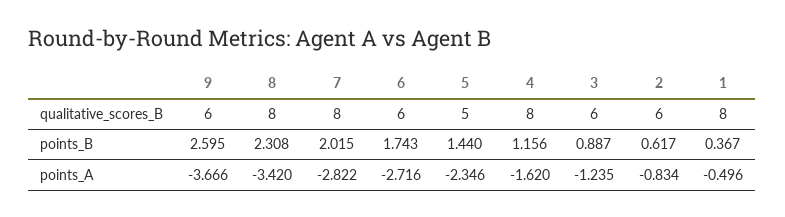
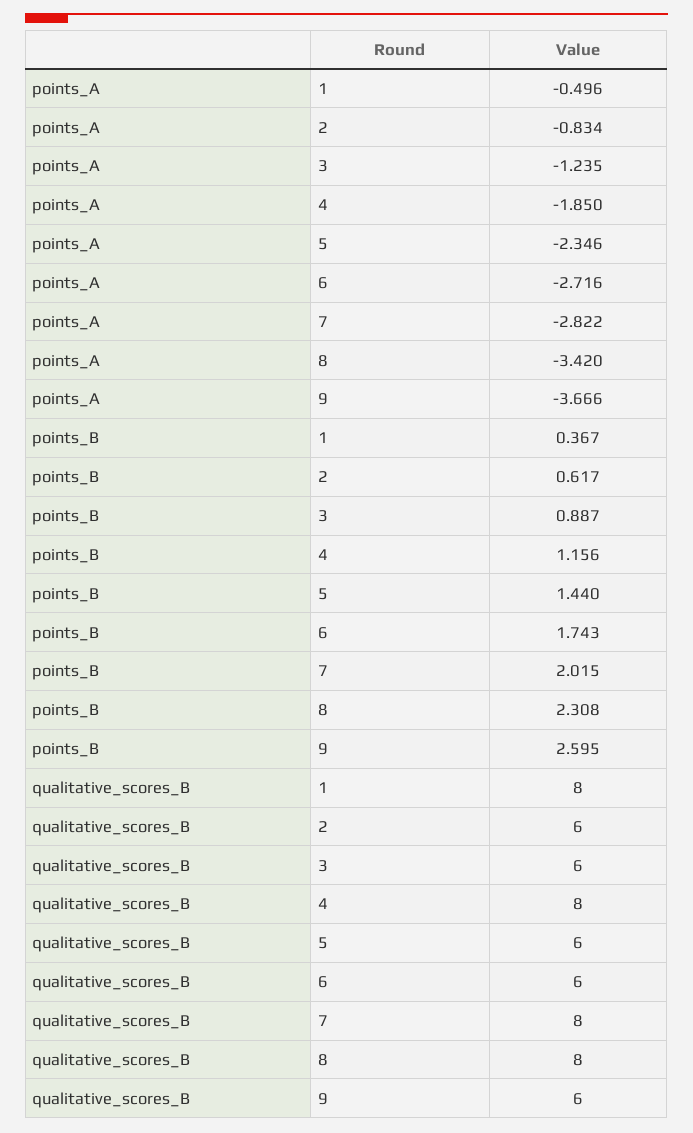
5, qualitative_scores_B: 5 -> 6
4, points_A: -1.62 -> -1.85

